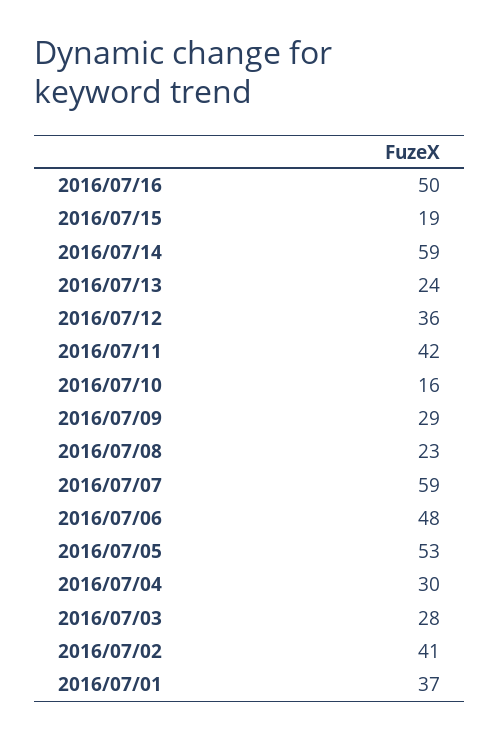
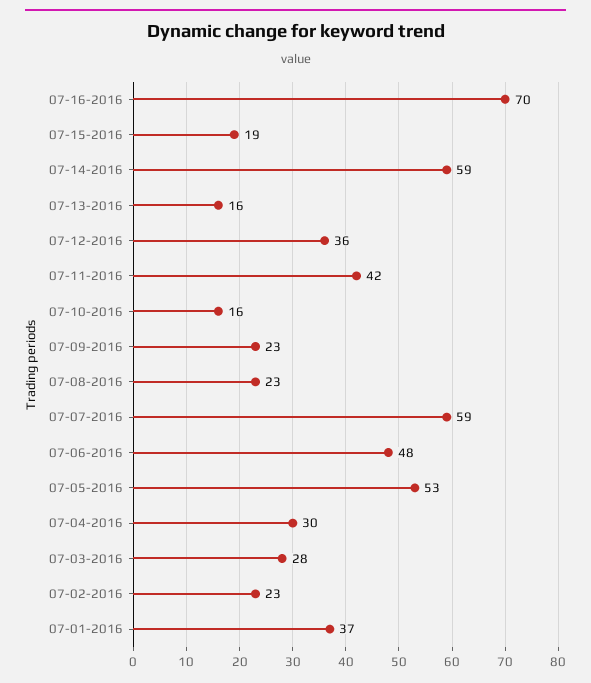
2016/07/16: 50 -> 70
2016/07/13: 24 -> 16
2016/07/09: 29 -> 23
2016/07/02: 41 -> 23

